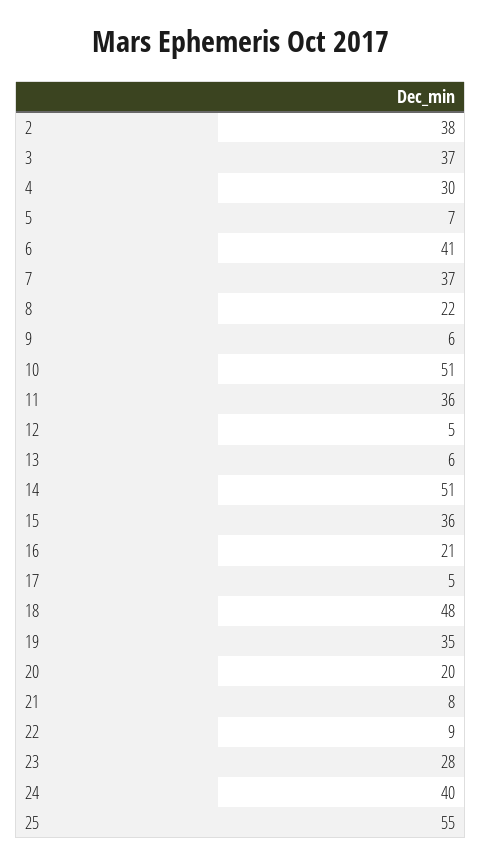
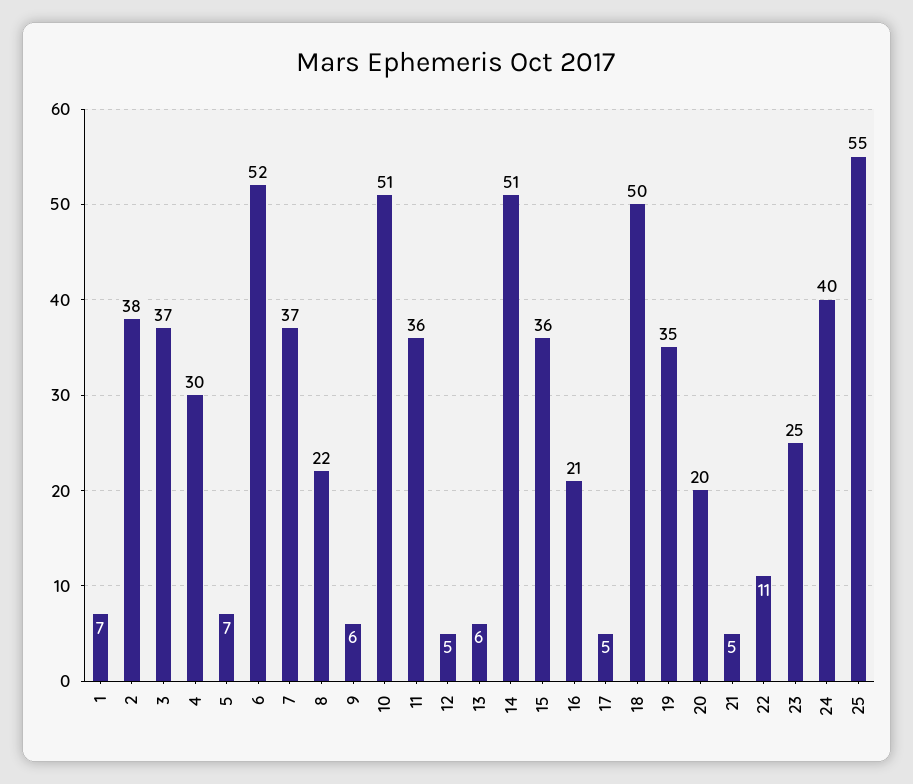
6: 41 -> 52
18: 48 -> 50
21: 8 -> 5
22: 9 -> 11
23: 28 -> 25
1: none -> 7

